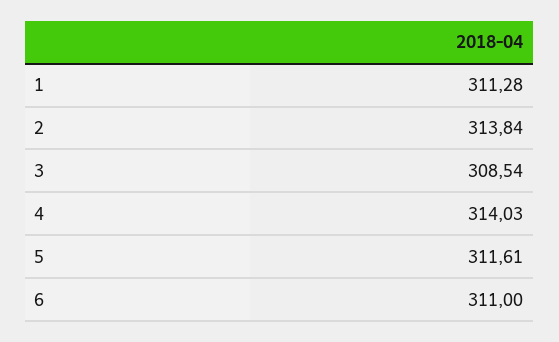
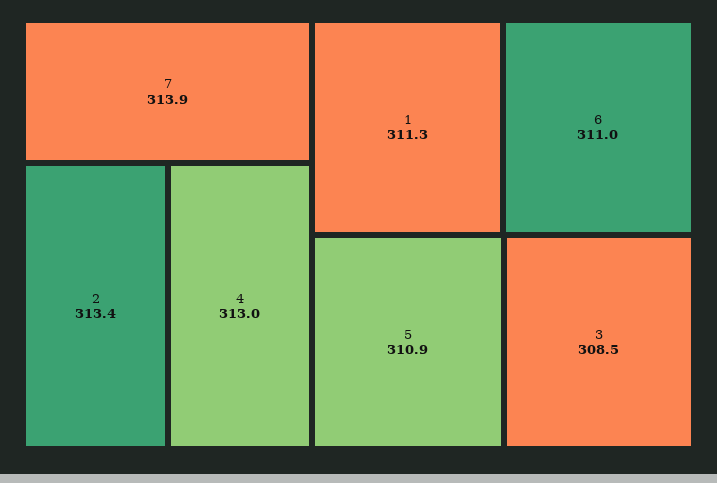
2: 313.84 -> 313.4
4: 314.03 -> 313
5: 311.61 -> 310.9
7: none -> 313.9

